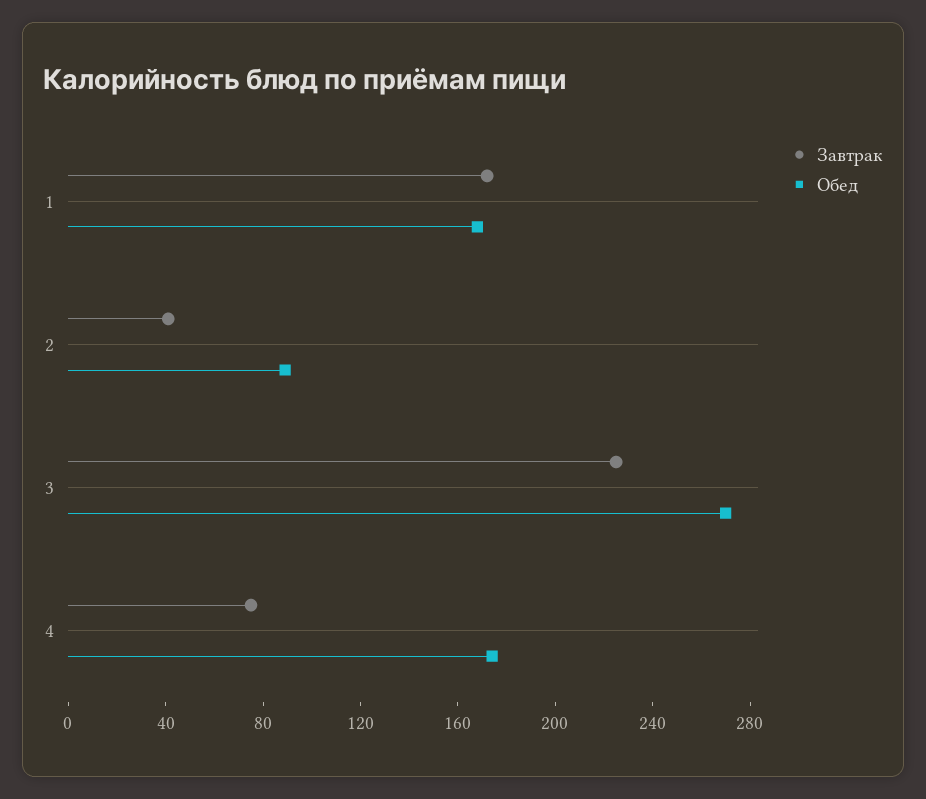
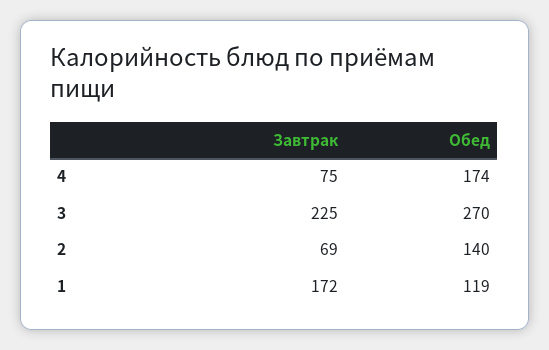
Обед, 1: 170 -> 119
Завтрак, 2: 40 -> 69
Обед, 2: 90 -> 140

